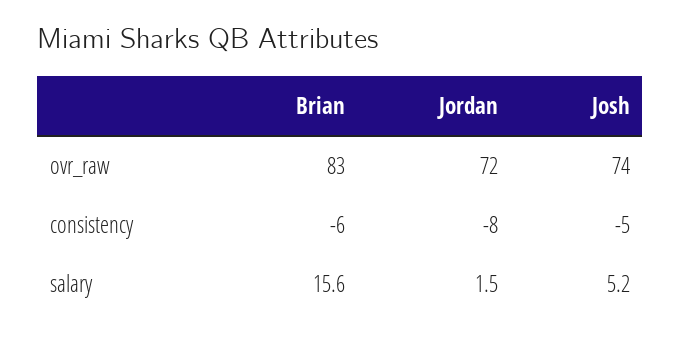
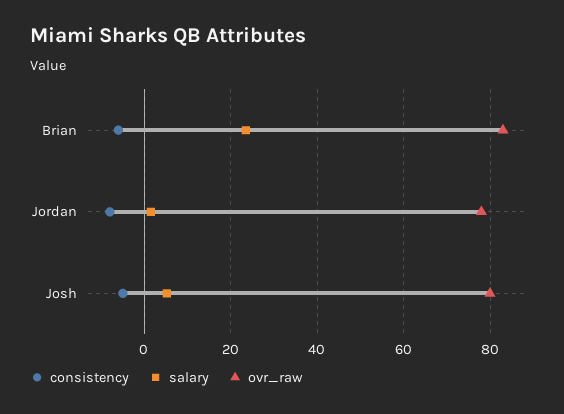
ovr_raw, Jordan: 72 -> 78
ovr_raw, Josh: 74 -> 80
salary, Brian: 15.6 -> 24

